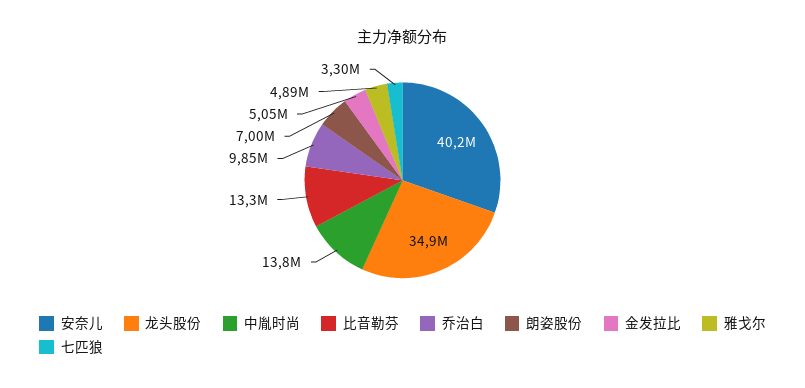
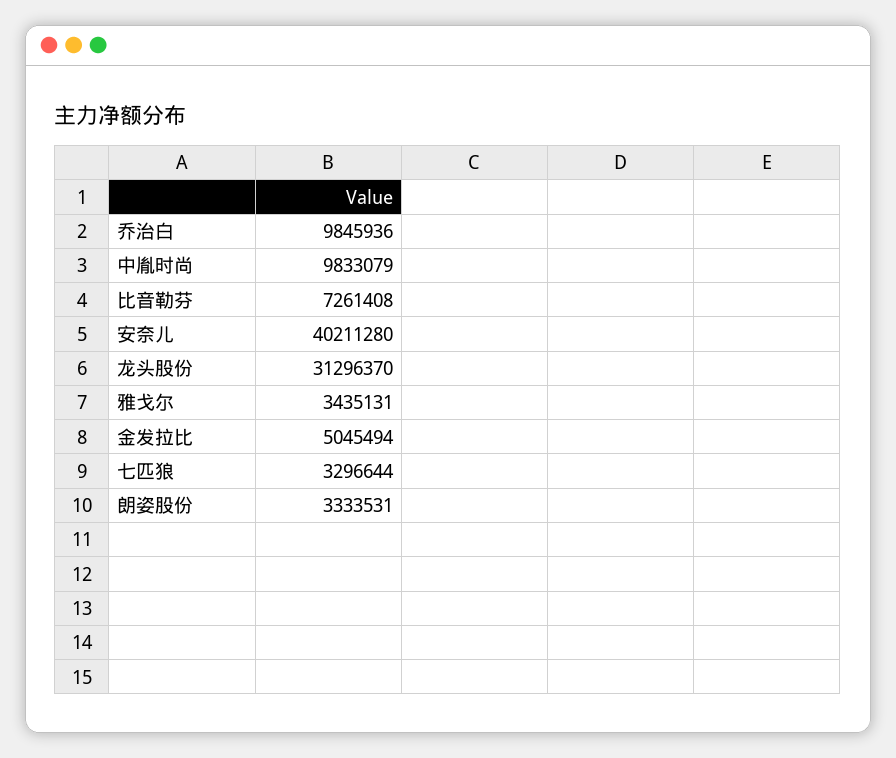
龙头股份: 34900000 -> 31296370
中胤时尚: 13800000 -> 9833079
比音勒芬: 13300000 -> 7261408
朗姿股份: 7000000 -> 3333531
雅戈尔: 4890000 -> 3435131

